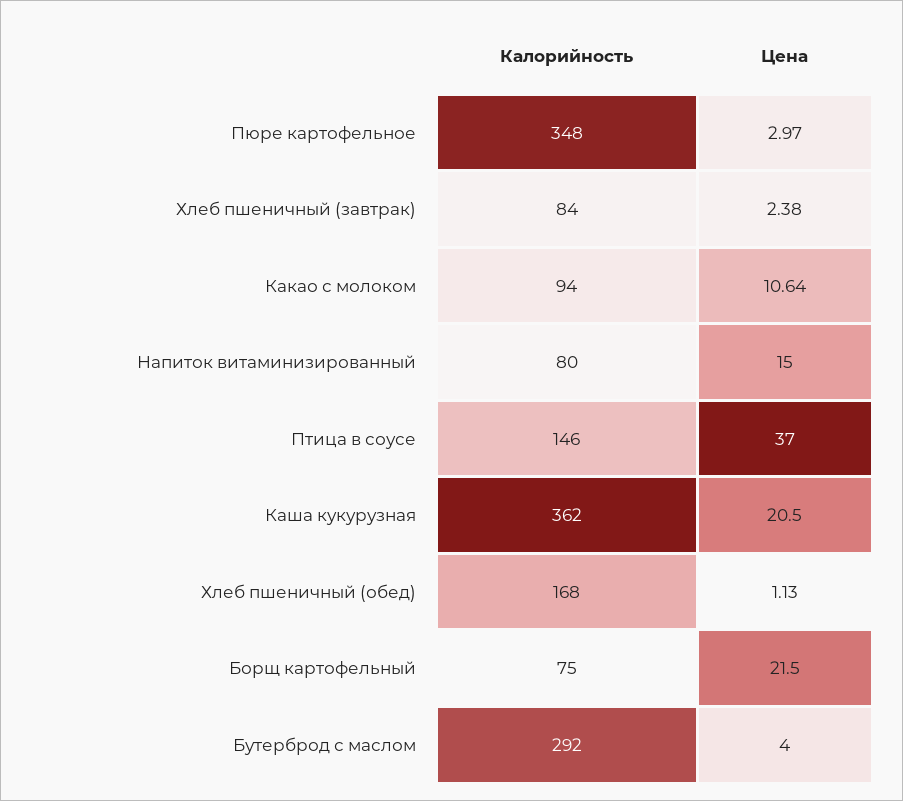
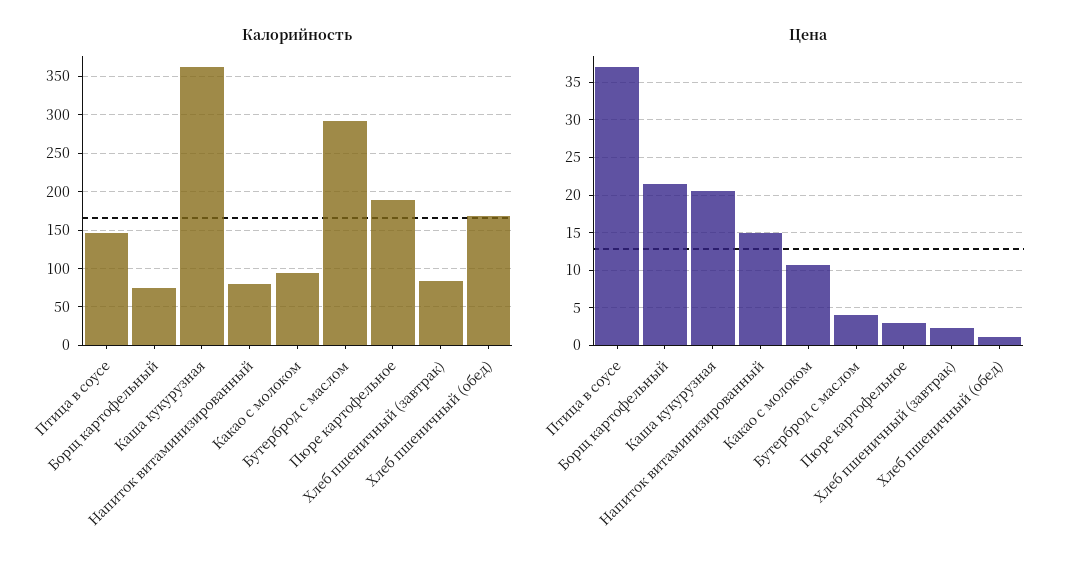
Калорийность, Пюре картофельное: 348 -> 190

